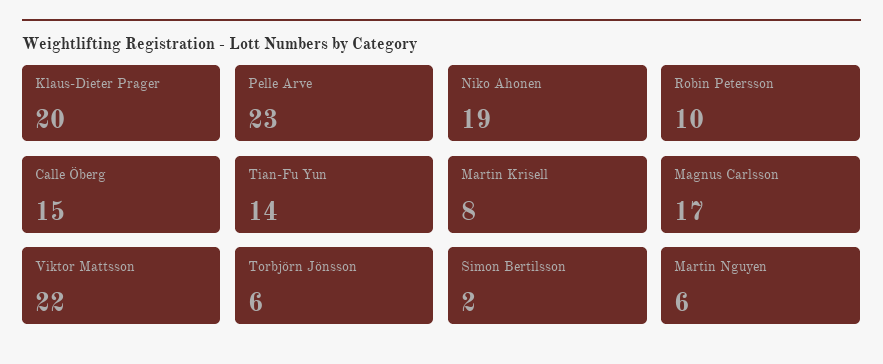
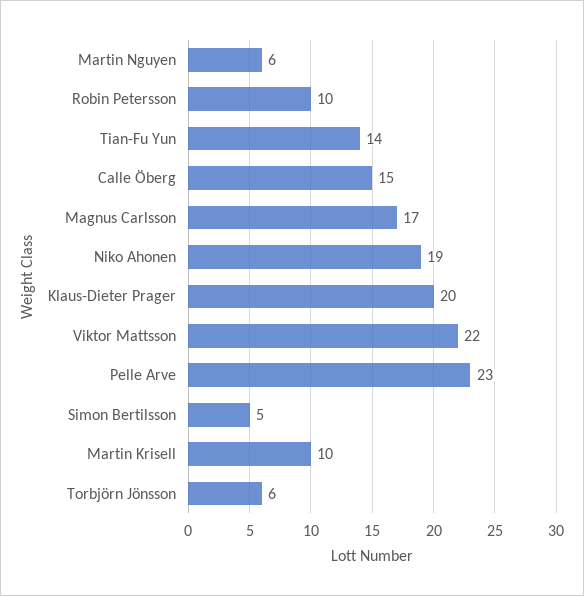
Martin Krisell: 8 -> 10
Simon Bertilsson: 2 -> 5

